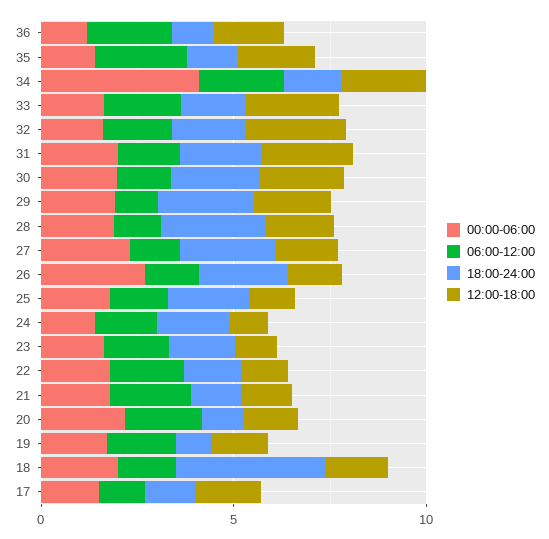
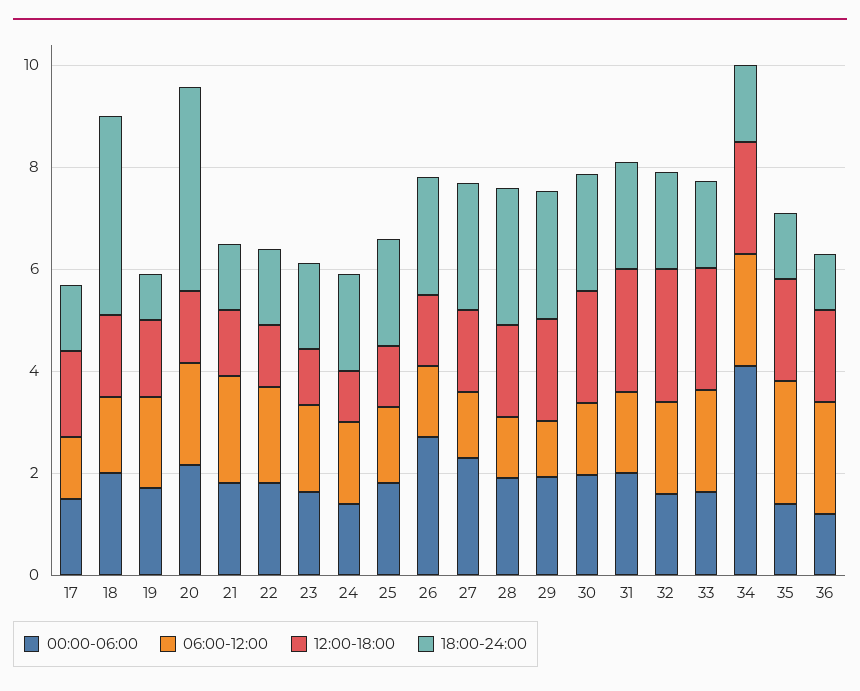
18:00-24:00, 20: 1 -> 4

